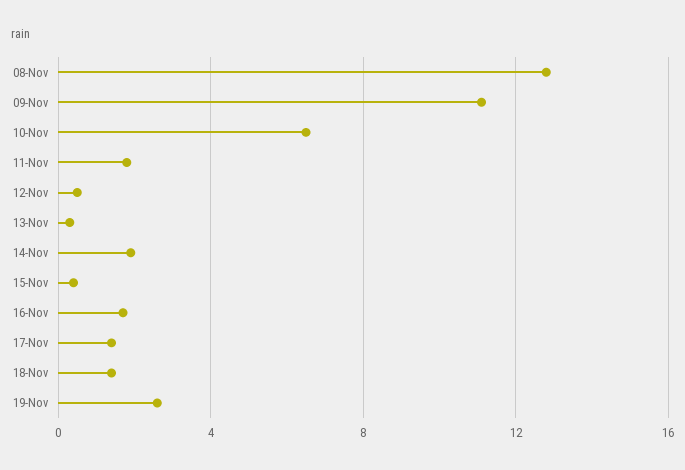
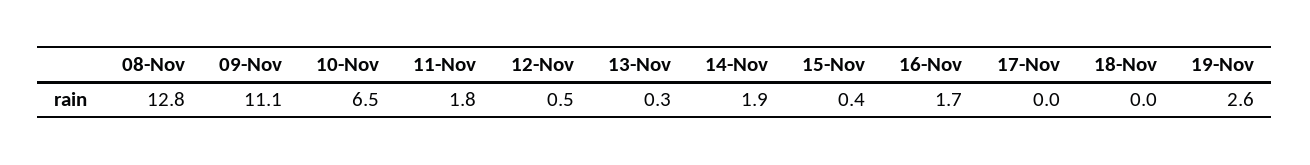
17-Nov: 1.5 -> 0
18-Nov: 1.5 -> 0

